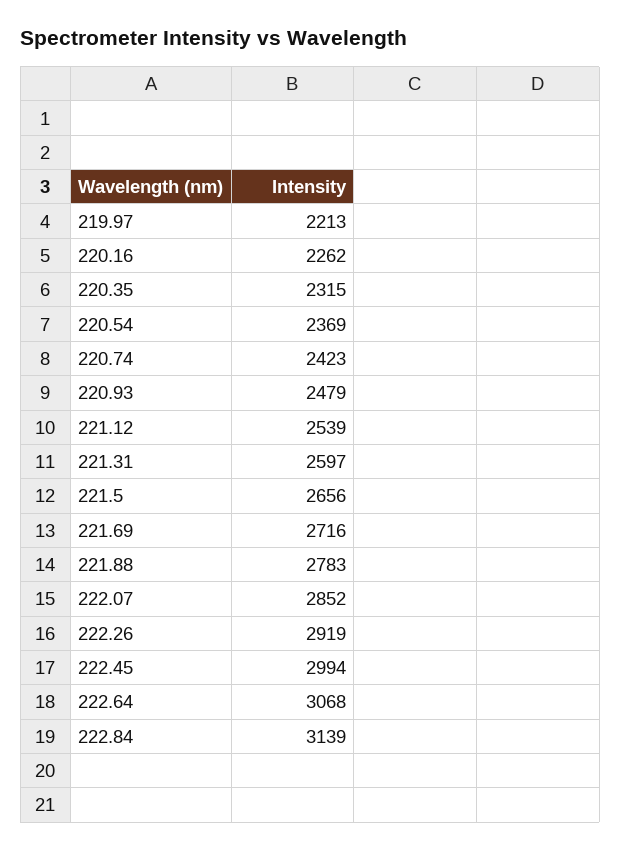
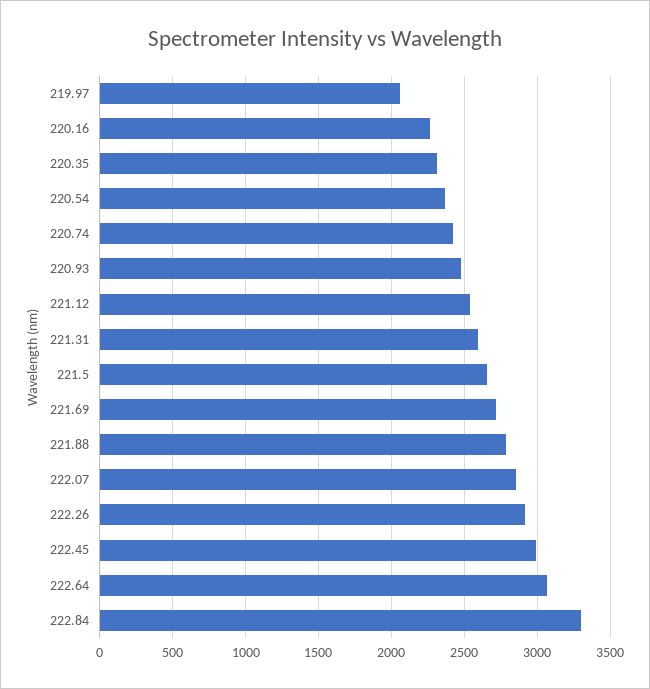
219.97: 2213 -> 2050
222.84: 3139 -> 3300

